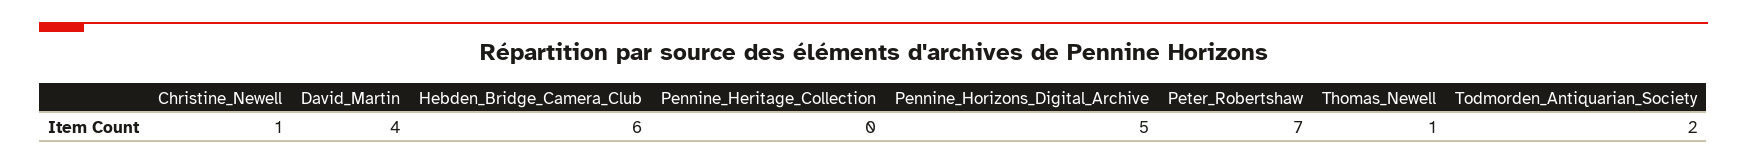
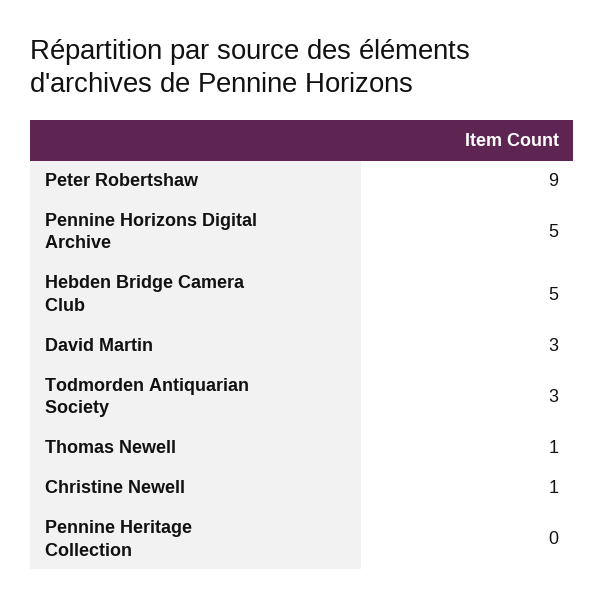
David_Martin: 4 -> 3
Hebden_Bridge_Camera_Club: 6 -> 5
Peter_Robertshaw: 7 -> 9
Todmorden_Antiquarian_Society: 2 -> 3

